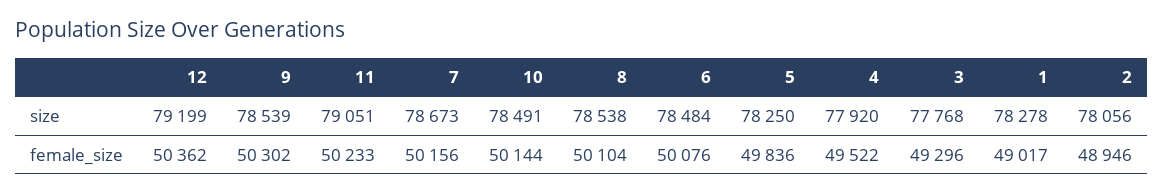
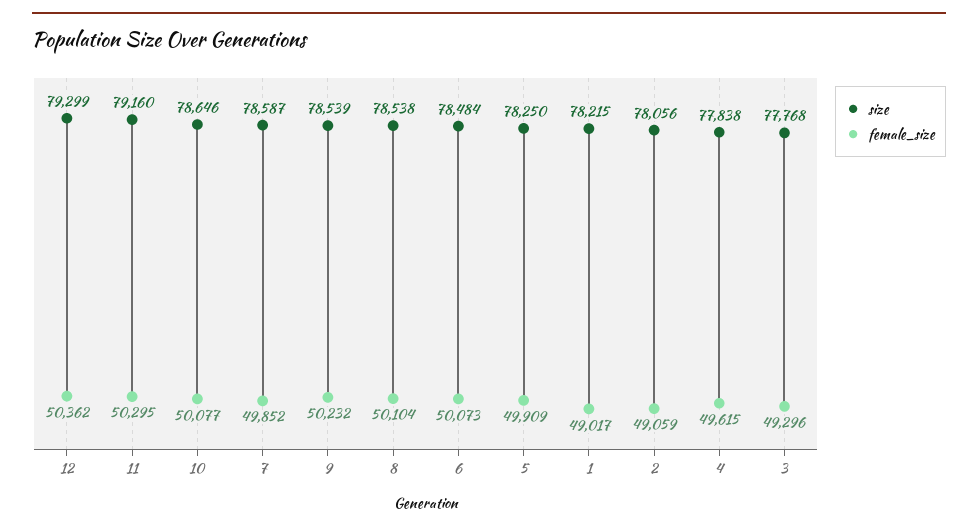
size, 12: 79199 -> 79299
size, 11: 79051 -> 79160
size, 7: 78673 -> 78587
size, 10: 78491 -> 78646
size, 4: 77920 -> 77838
size, 1: 78278 -> 78215
female_size, 9: 50302 -> 50232
female_size, 11: 50233 -> 50295
female_size, 7: 50156 -> 49852
female_size, 10: 50144 -> 50077
female_size, 6: 50076 -> 50073
female_size, 5: 49836 -> 49909
female_size, 4: 49522 -> 49615
female_size, 2: 48946 -> 49059

